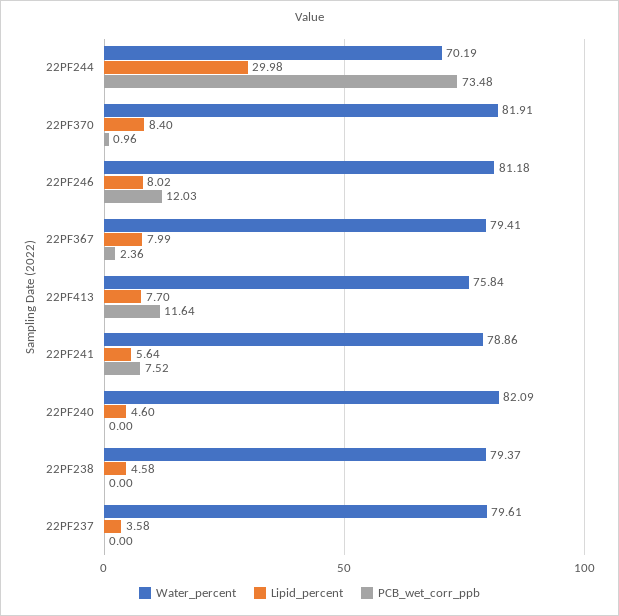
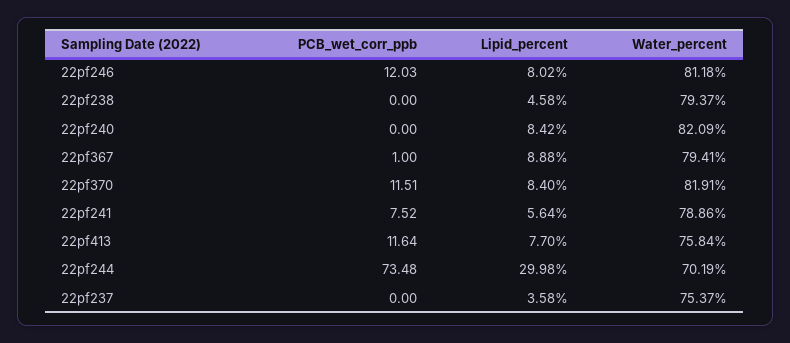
PCB_wet_corr_ppb, 22PF370: 0.96 -> 11.51
Lipid_percent, 22PF367: 7.99 -> 8.88
PCB_wet_corr_ppb, 22PF367: 2.36 -> 1
Lipid_percent, 22PF240: 4.6 -> 8.42
Water_percent, 22PF237: 79.61 -> 75.37

